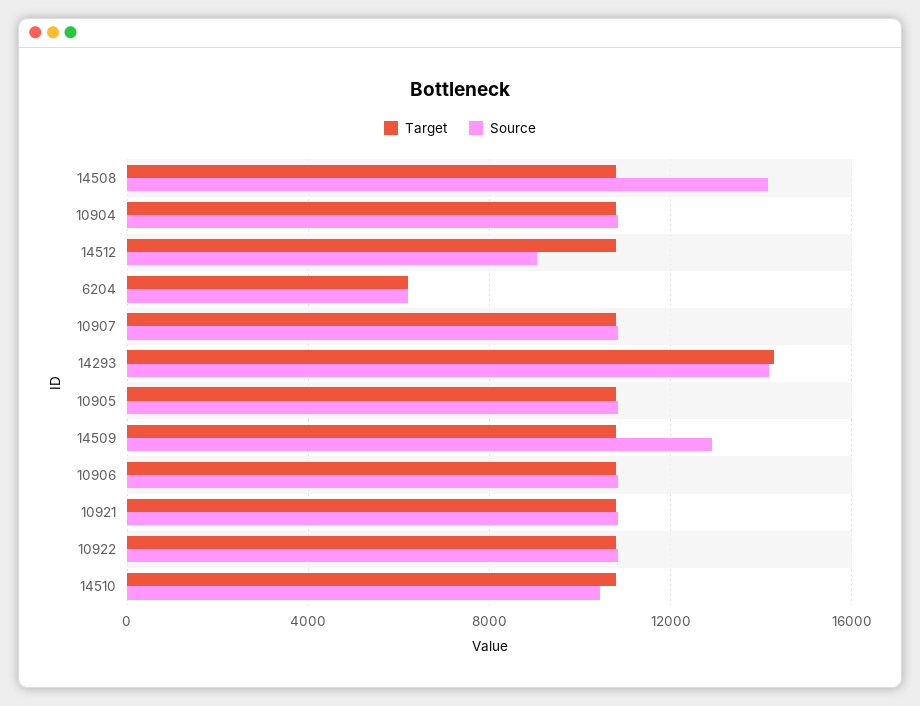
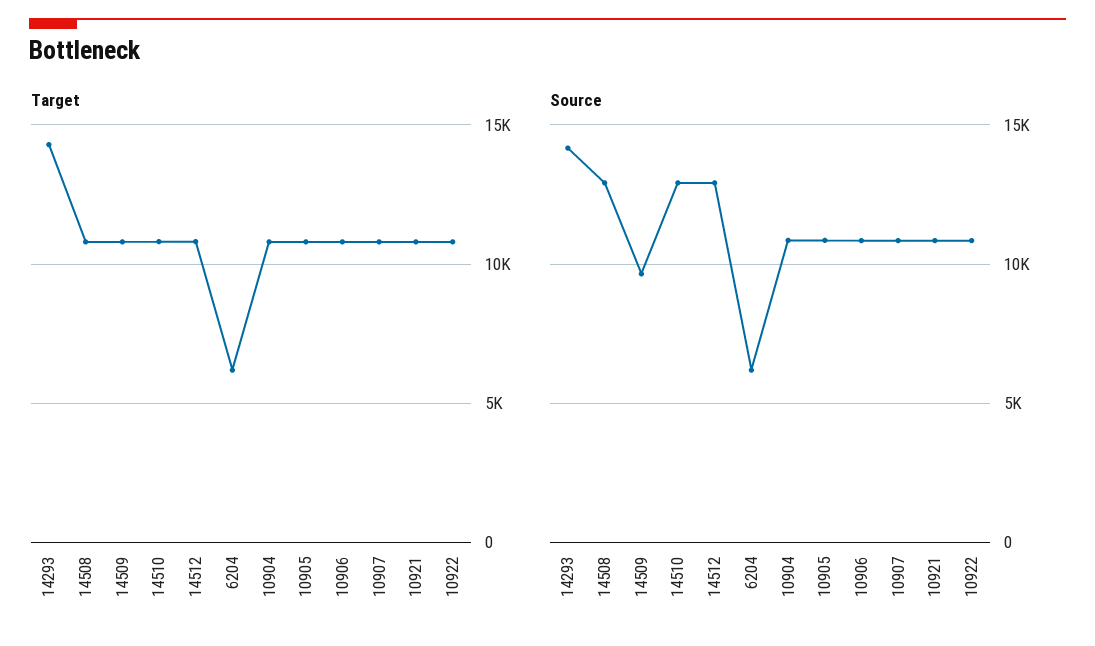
Source, 14508: 14000 -> 13000
Source, 14512: 9000 -> 13000
Source, 14509: 13000 -> 9500
Source, 14510: 10500 -> 13000

